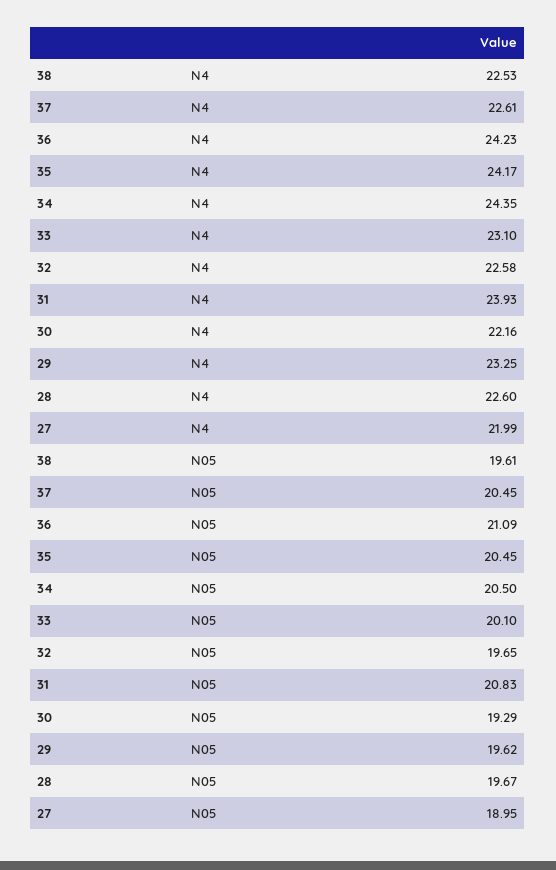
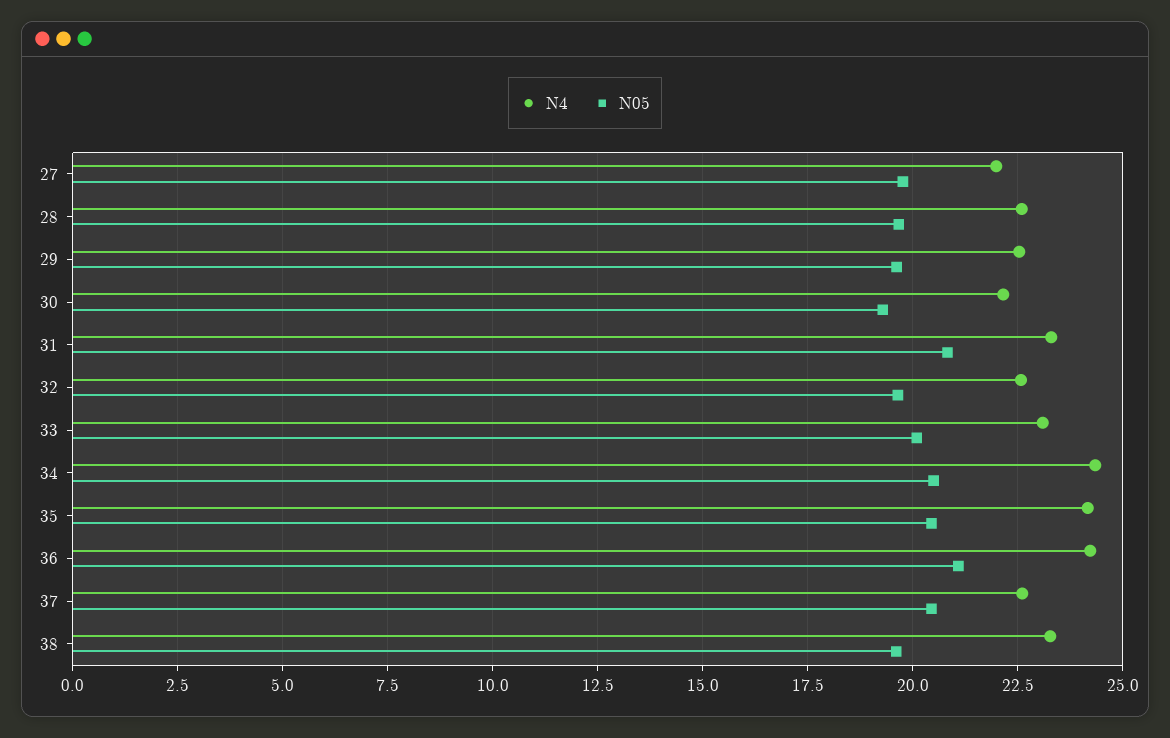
N4, 38: 22.53 -> 23.25
N4, 31: 23.93 -> 23.25
N4, 29: 23.25 -> 22.5
N05, 27: 18.95 -> 19.75

